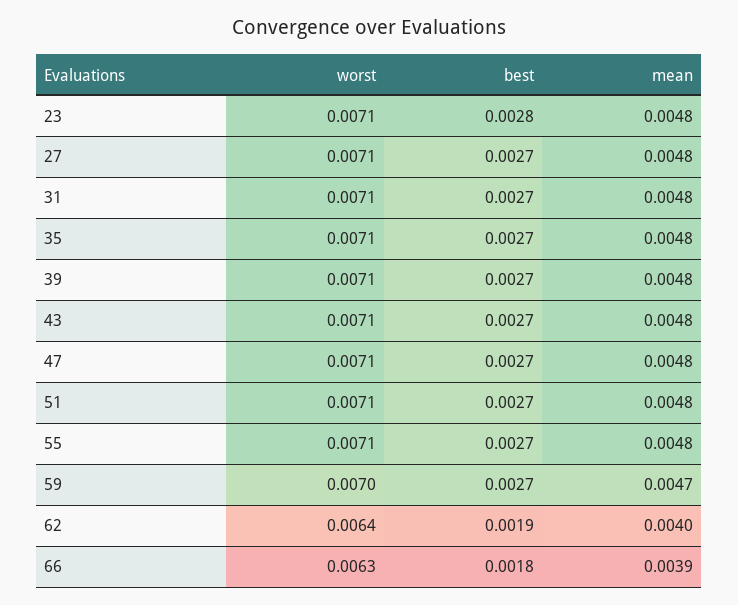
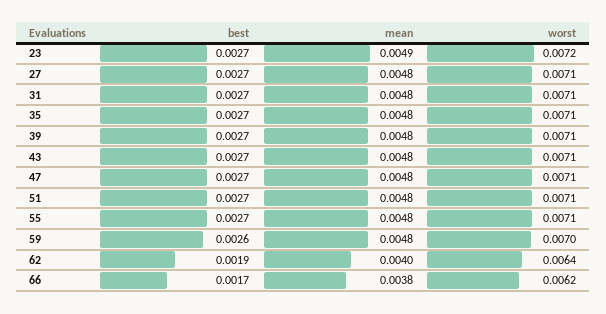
worst, 23: 0.0071 -> 0.0072
best, 23: 0.0028 -> 0.0027
mean, 23: 0.0048 -> 0.0049
best, 59: 0.0027 -> 0.0026
mean, 59: 0.0047 -> 0.0048
worst, 66: 0.0063 -> 0.0062
best, 66: 0.0018 -> 0.0017
mean, 66: 0.0039 -> 0.0038

